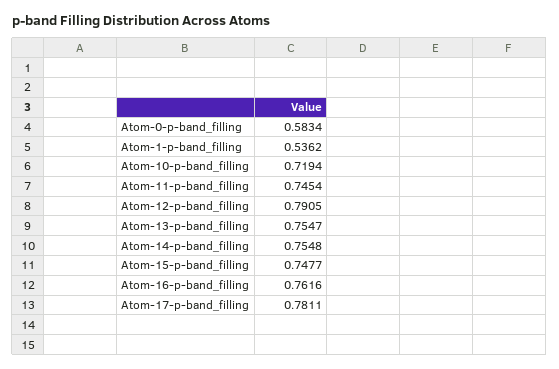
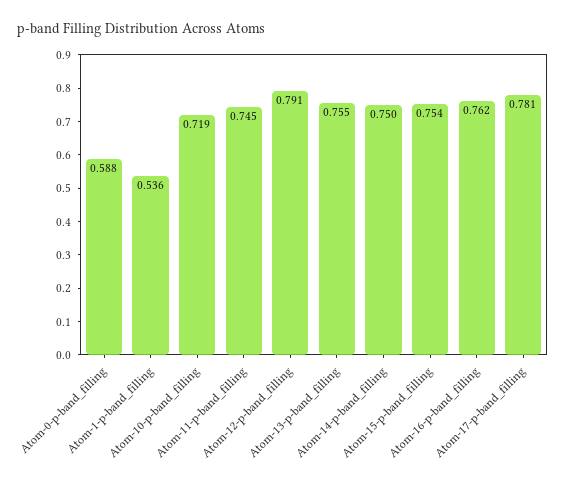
Atom-0-p-band_filling: 0.5834 -> 0.588
Atom-14-p-band_filling: 0.7548 -> 0.75
Atom-15-p-band_filling: 0.7477 -> 0.754

